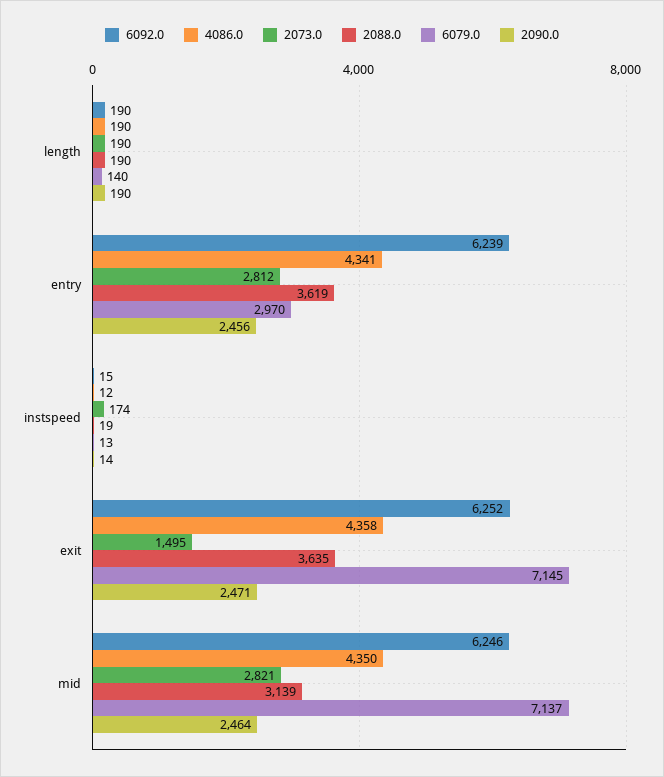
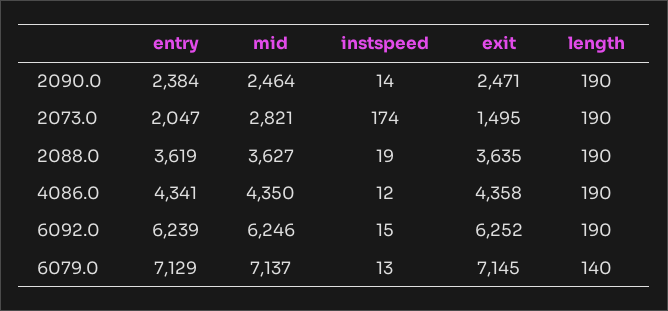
2073.0, entry: 2812 -> 2047
6079.0, entry: 2970 -> 7129
2090.0, entry: 2456 -> 2384
2088.0, mid: 3139 -> 3627

